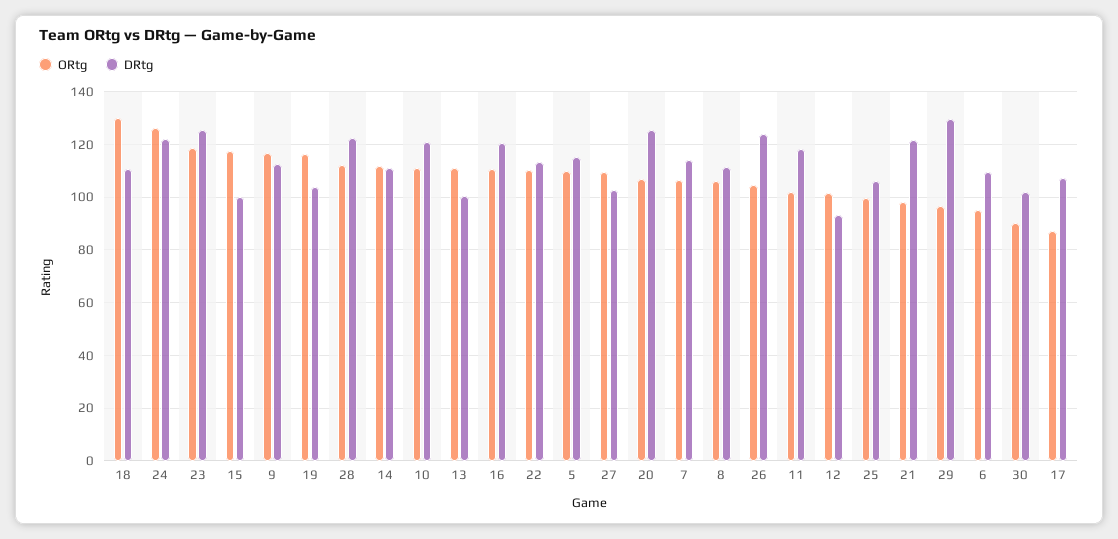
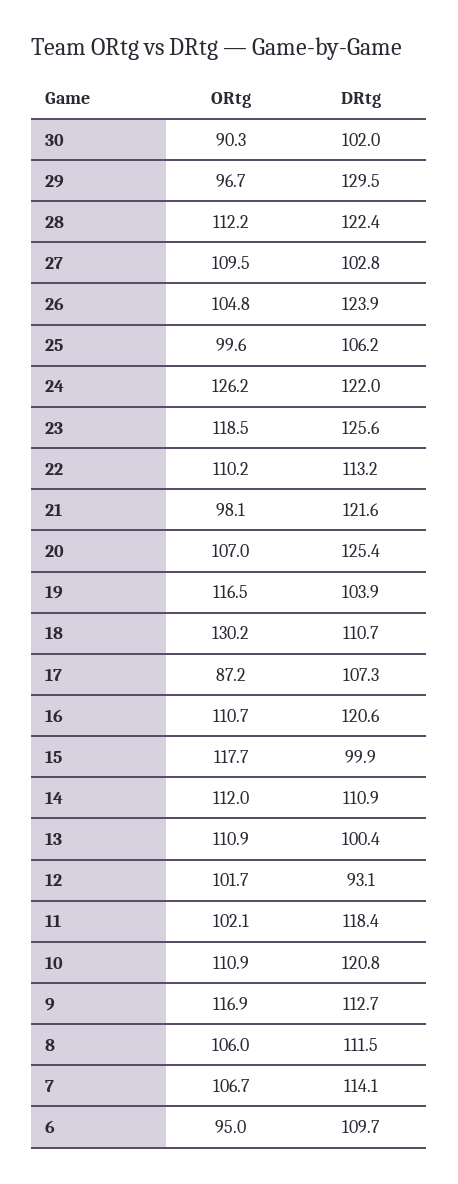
ORtg, 5: 110 -> none
DRtg, 5: 115 -> none

